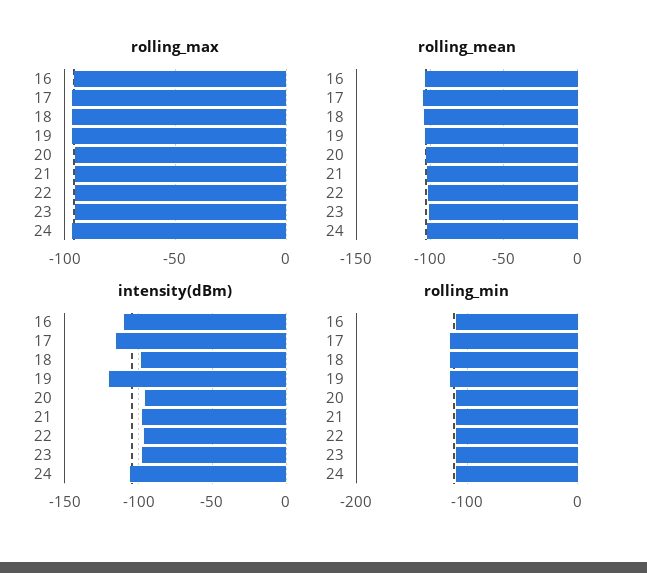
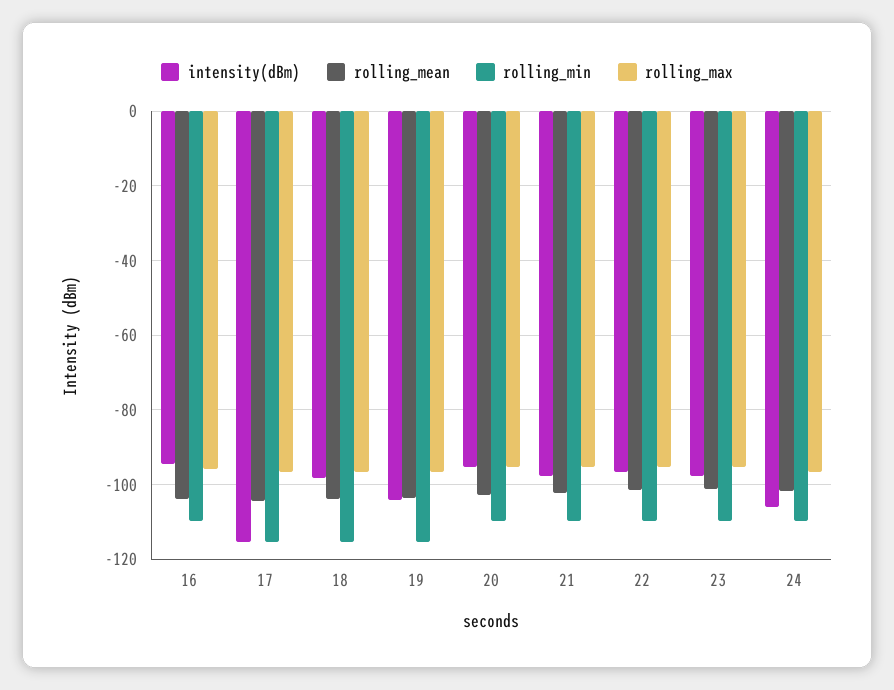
intensity(dBm), 16: -110 -> -94
intensity(dBm), 19: -120 -> -104

